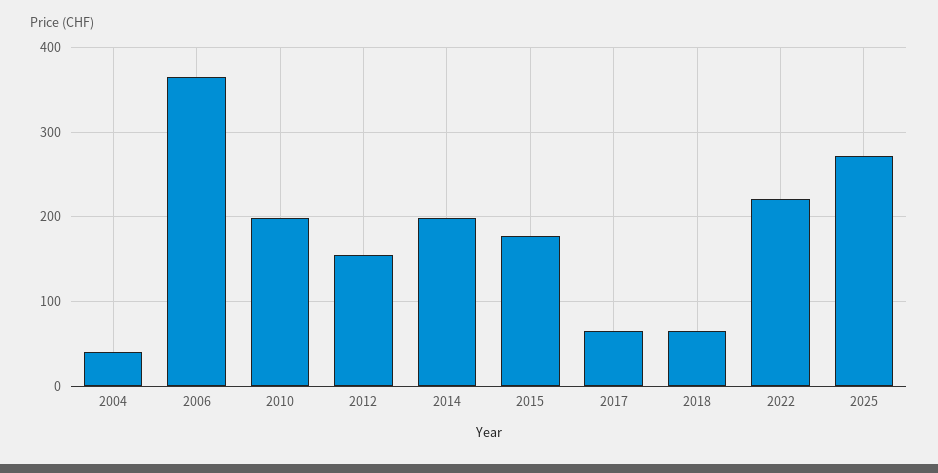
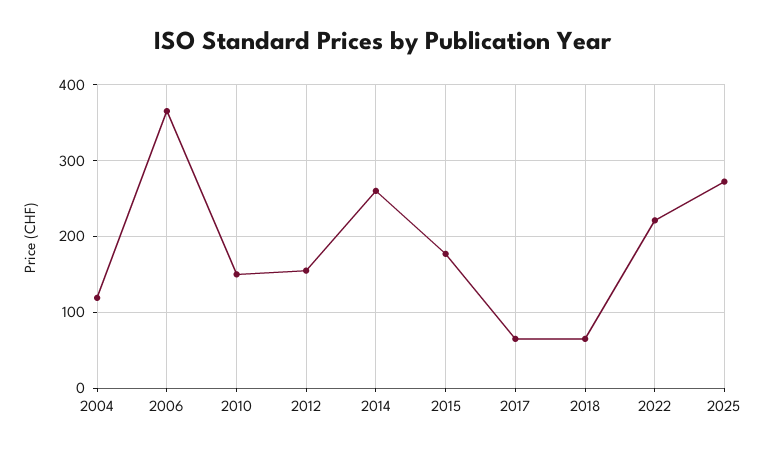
2004: 40 -> 120
2010: 200 -> 150
2014: 200 -> 260

